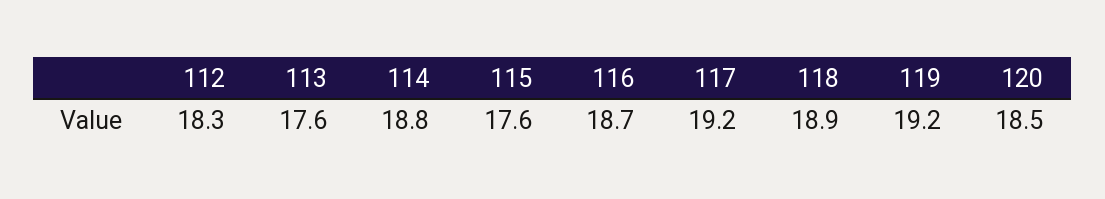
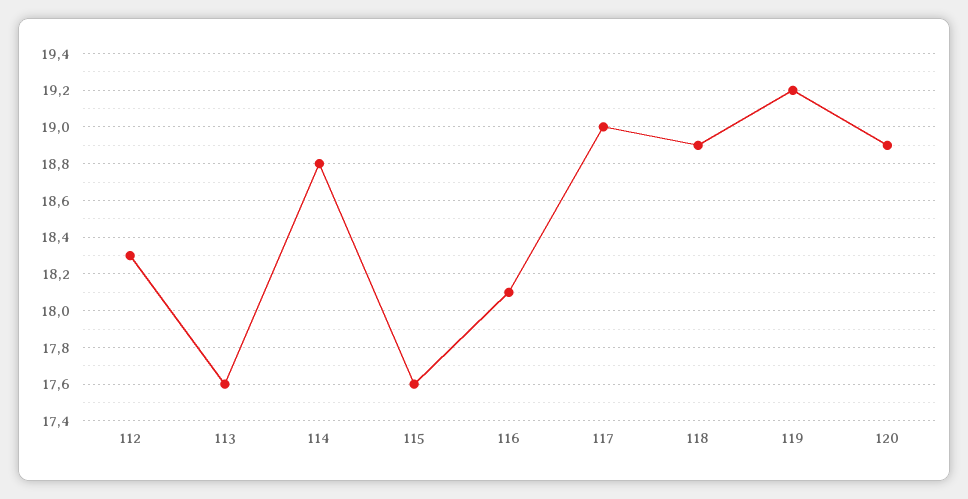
116: 18.7 -> 18.1
117: 19.2 -> 19
120: 18.5 -> 18.9

